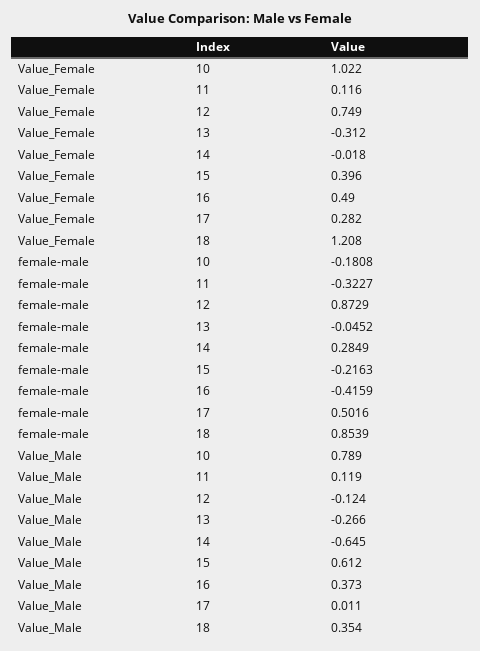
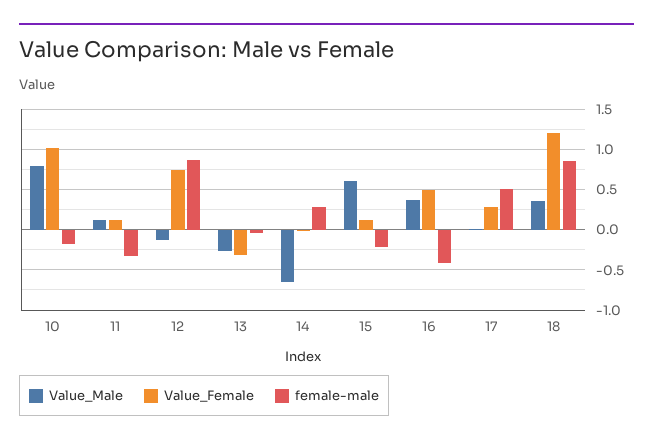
Value_Female, 15: 0.396 -> 0.1

